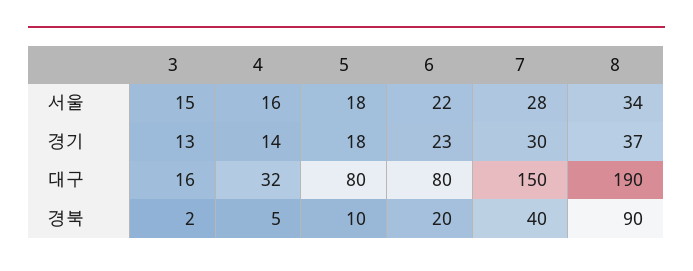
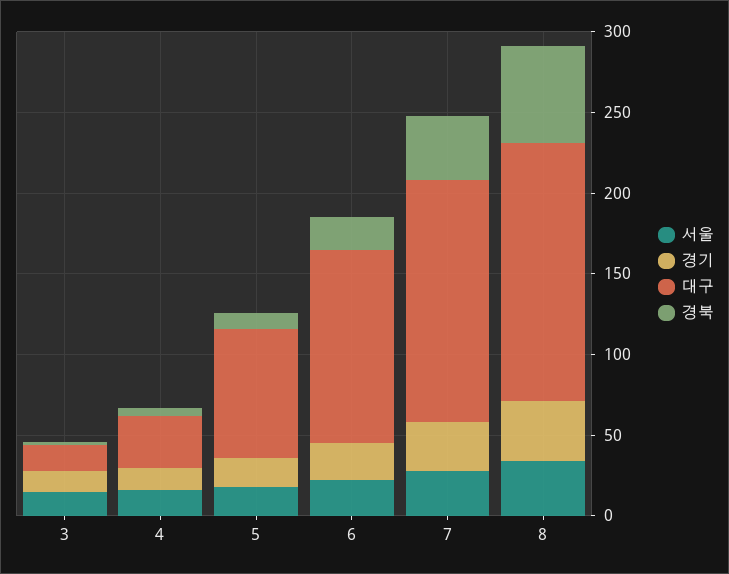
대구, 6: 80 -> 120
대구, 8: 190 -> 160
경북, 8: 90 -> 60

